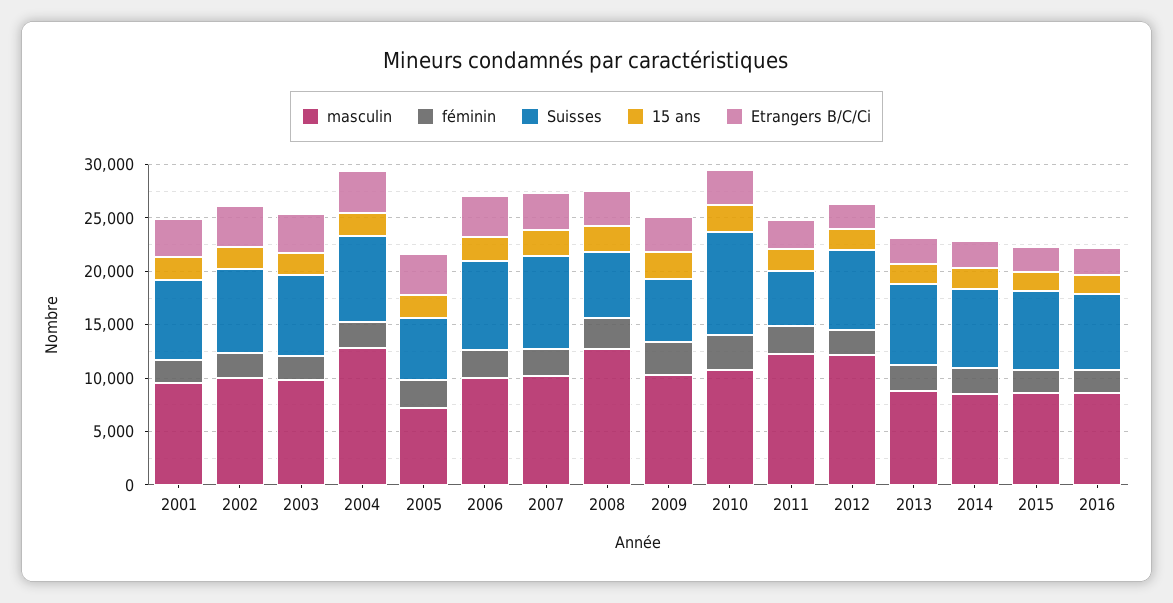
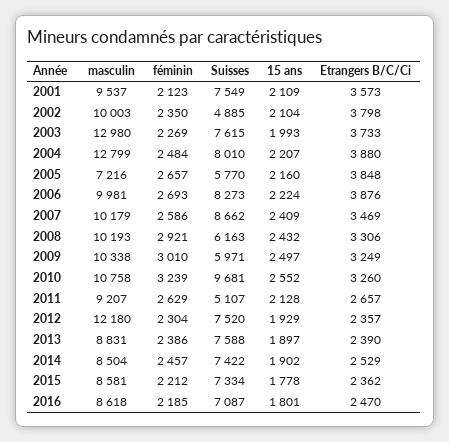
Suisses, 2002: 8000 -> 4885
masculin, 2003: 10000 -> 12980
masculin, 2008: 13000 -> 10193
masculin, 2011: 12000 -> 9207

